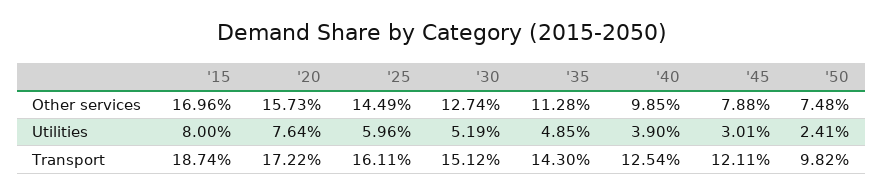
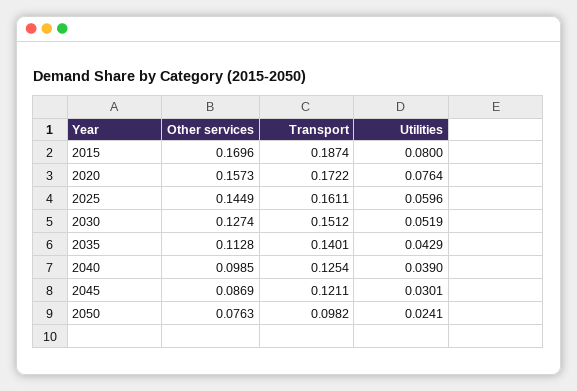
'45, Other services: 0.0788 -> 0.0869
'50, Other services: 0.0748 -> 0.0763
'35, Utilities: 0.0485 -> 0.0429
'35, Transport: 0.143 -> 0.1401

